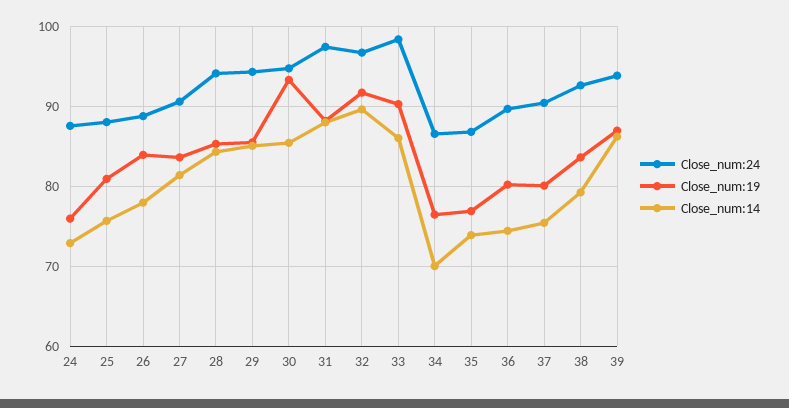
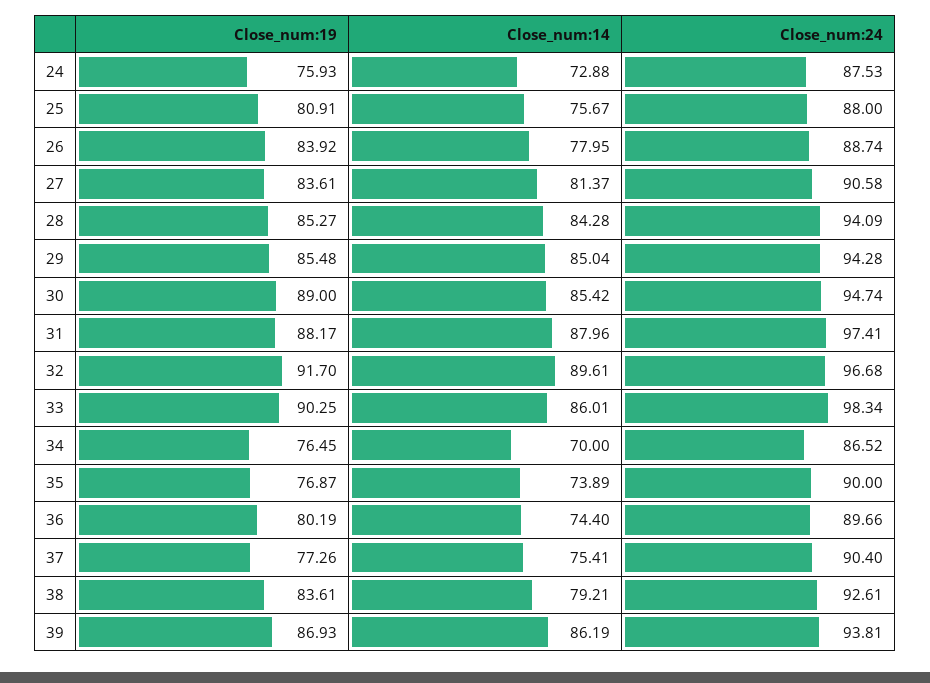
Close_num:19, 30: 93 -> 89
Close_num:24, 35: 87 -> 90
Close_num:19, 37: 80 -> 77.26

